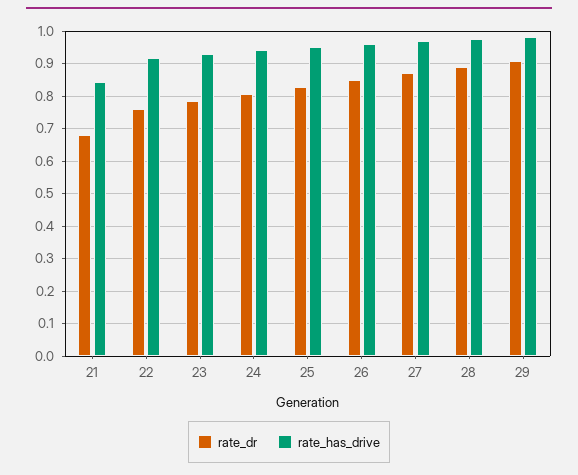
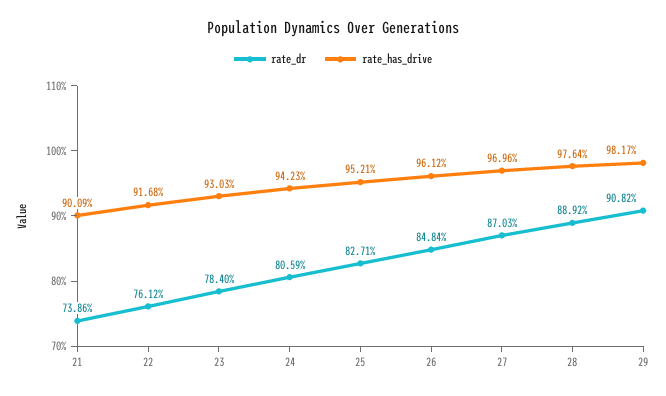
rate_dr, 21: 0.68 -> 0.7386
rate_has_drive, 21: 0.84 -> 0.9009

